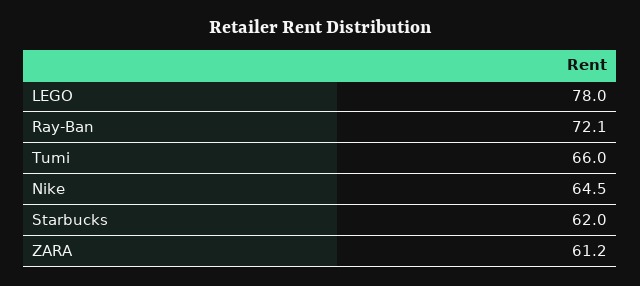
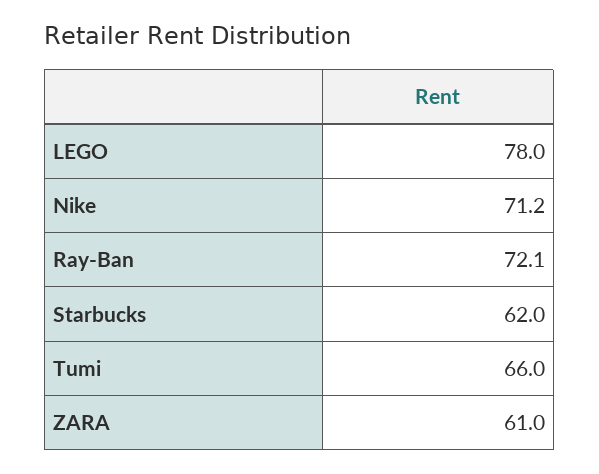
Nike: 64.5 -> 71.2
ZARA: 61.2 -> 61

